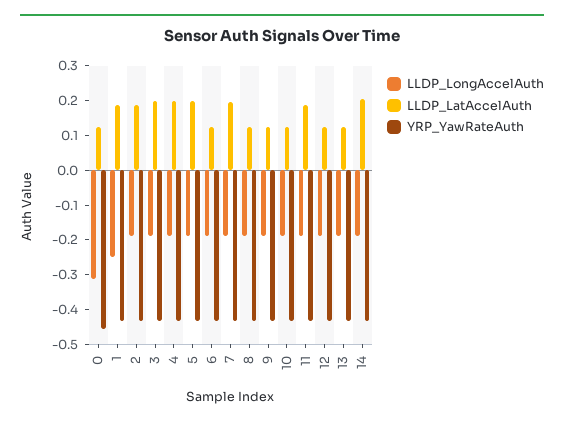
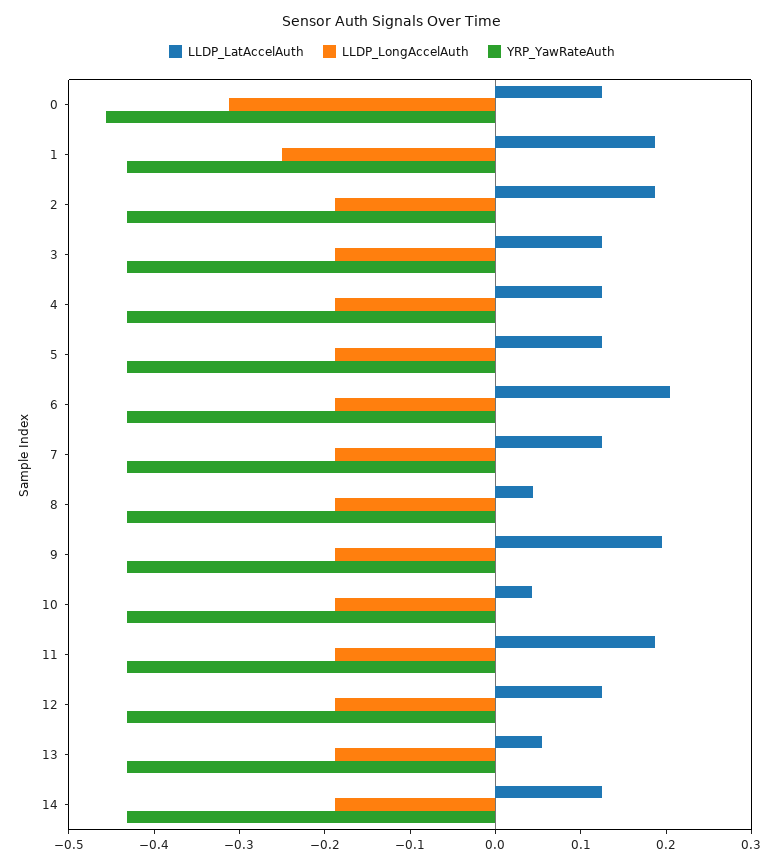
LLDP_LatAccelAuth, 3: 0.2 -> 0.12
LLDP_LatAccelAuth, 4: 0.2 -> 0.12
LLDP_LatAccelAuth, 5: 0.2 -> 0.12
LLDP_LatAccelAuth, 6: 0.125 -> 0.2
LLDP_LatAccelAuth, 7: 0.2 -> 0.12
LLDP_LatAccelAuth, 8: 0.125 -> 0.04
LLDP_LatAccelAuth, 9: 0.125 -> 0.2
LLDP_LatAccelAuth, 10: 0.125 -> 0.04
LLDP_LatAccelAuth, 13: 0.125 -> 0.06
LLDP_LatAccelAuth, 14: 0.2 -> 0.12

